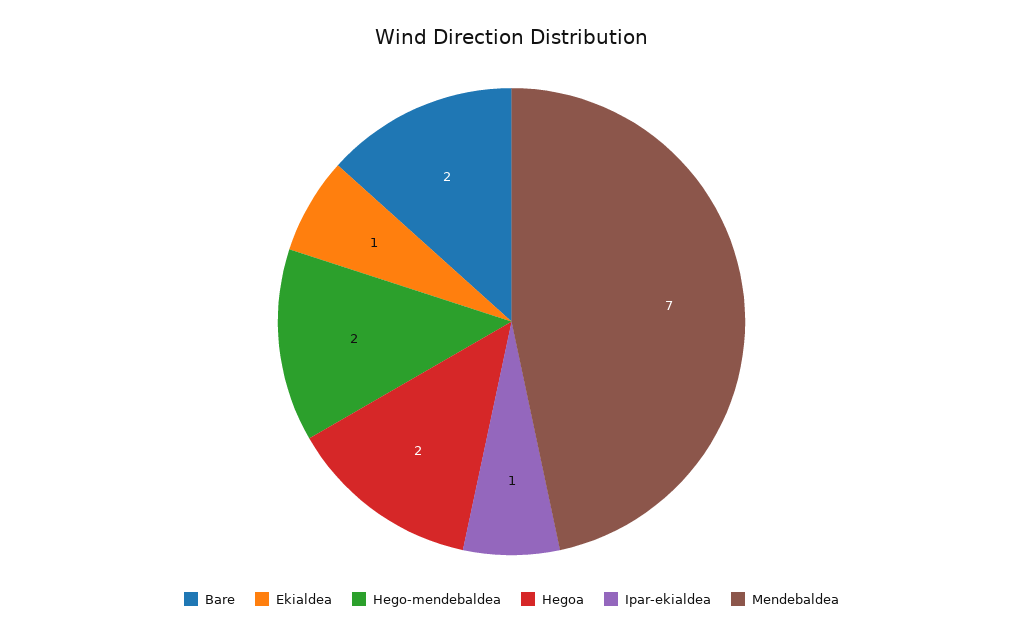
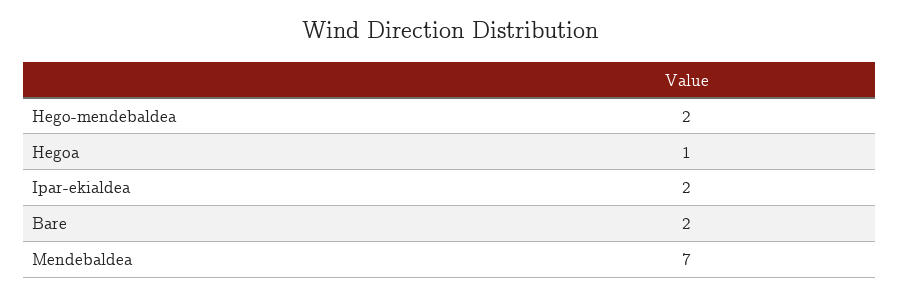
Ekialdea: 1 -> none
Hegoa: 2 -> 1
Ipar-ekialdea: 1 -> 2

